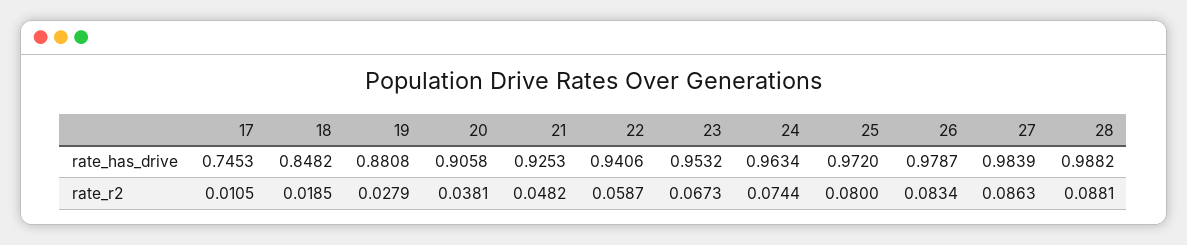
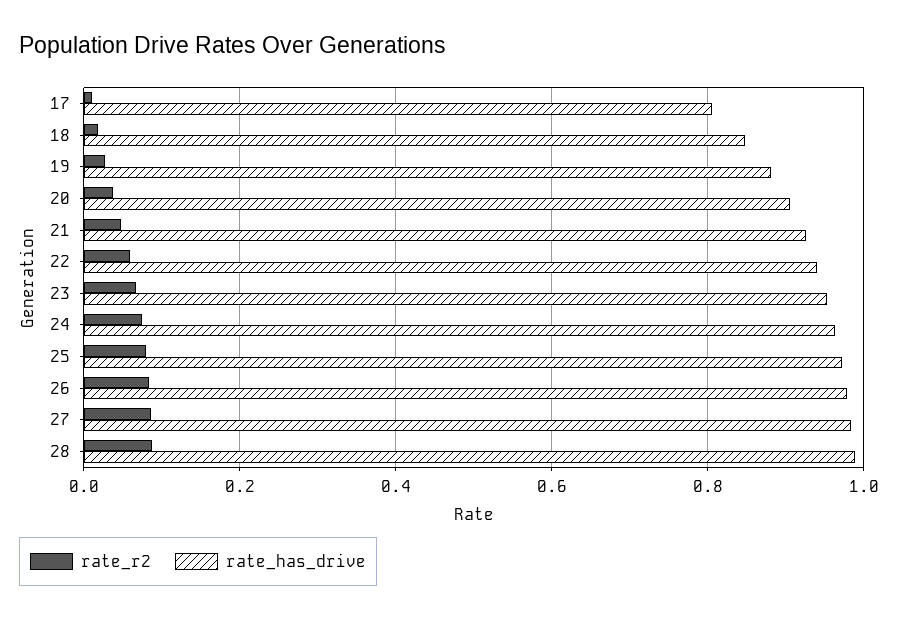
rate_has_drive, 17: 0.7453 -> 0.8

